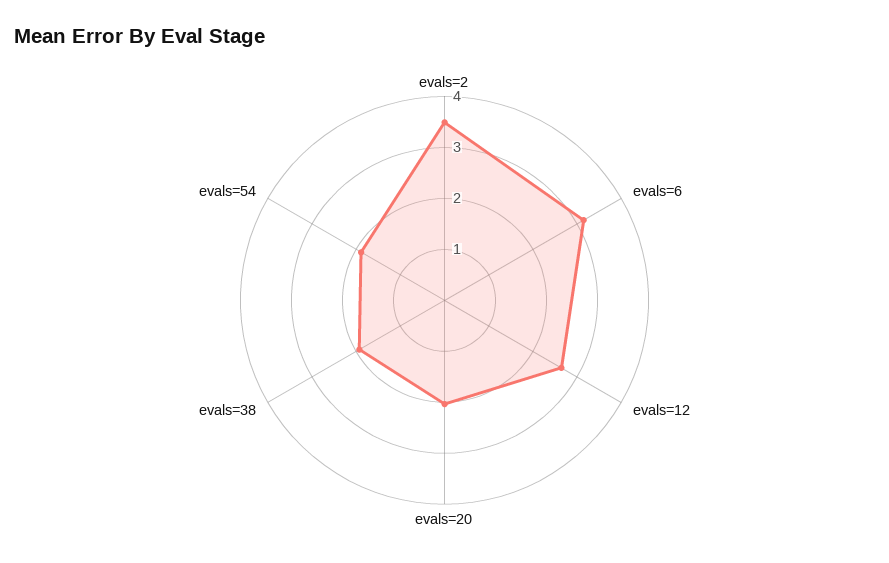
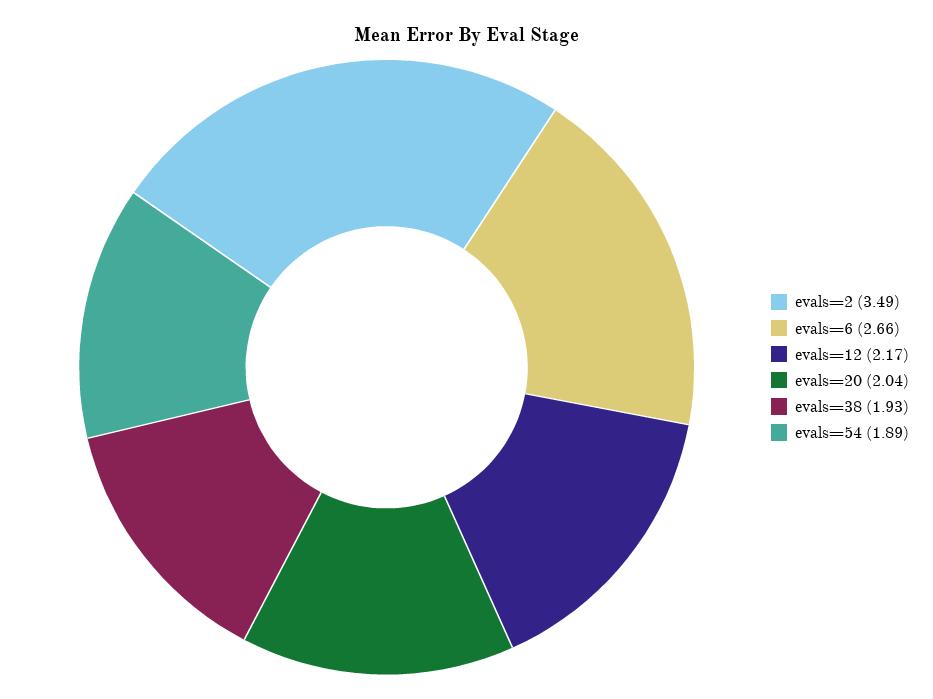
evals=6: 3.2 -> 2.66
evals=12: 2.6 -> 2.17

